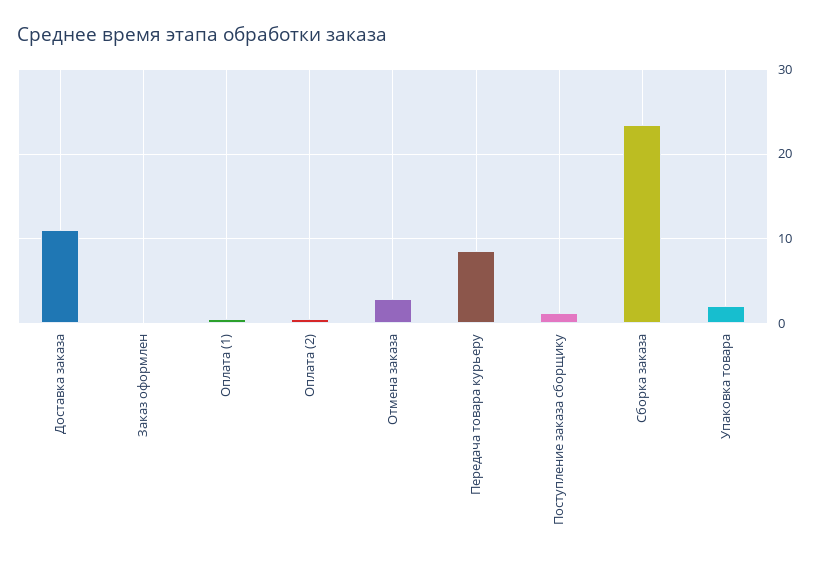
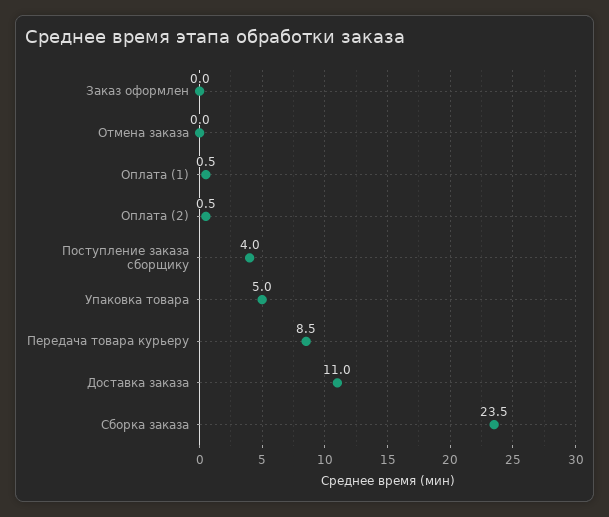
Отмена заказа: 3 -> 0
Поступление заказа сборщику: 1 -> 4
Упаковка товара: 2 -> 5

